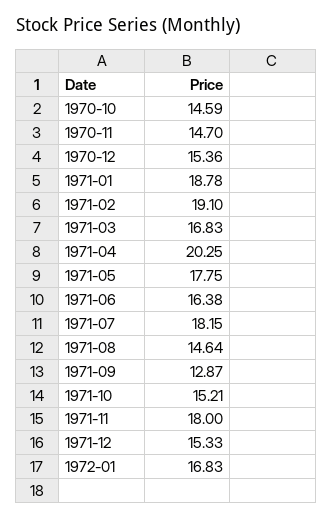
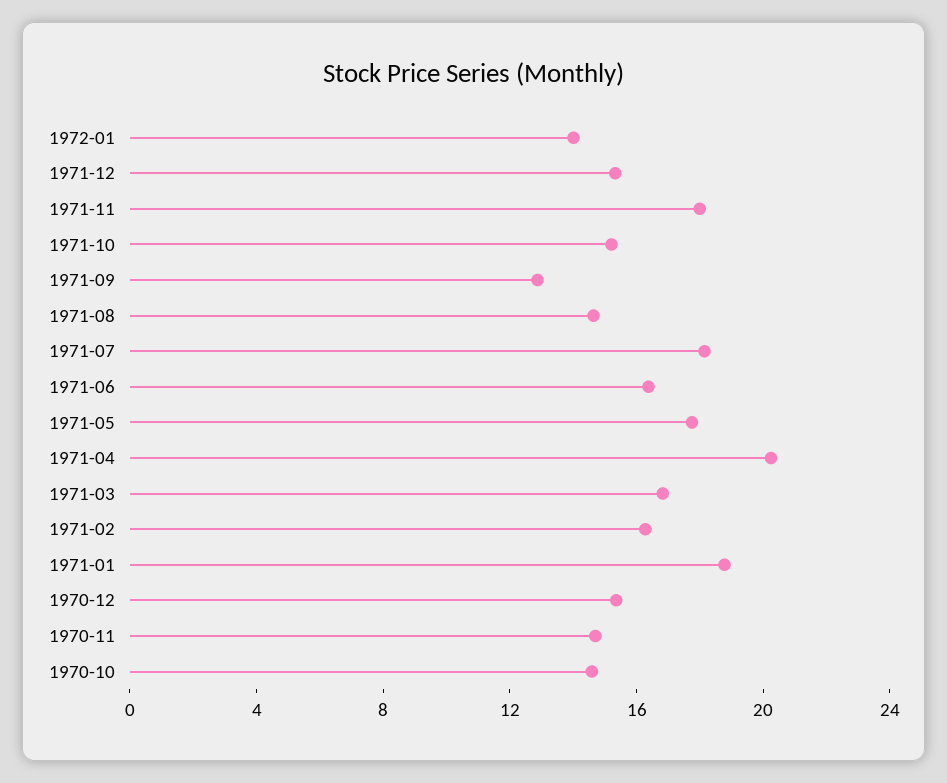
1971-02: 19.1 -> 16
1972-01: 16.83 -> 14

